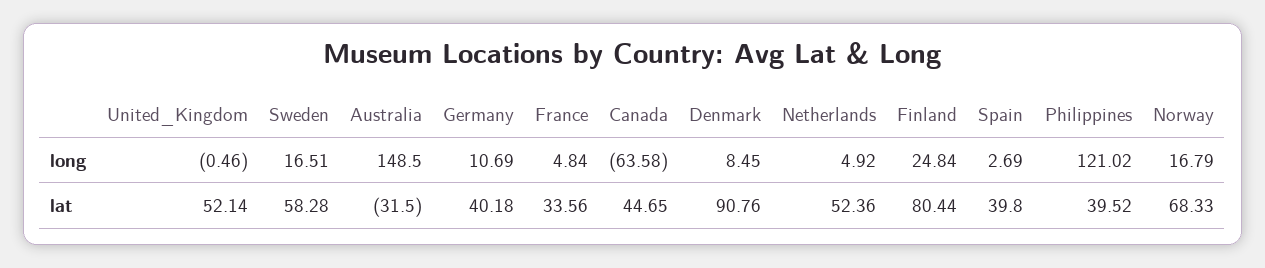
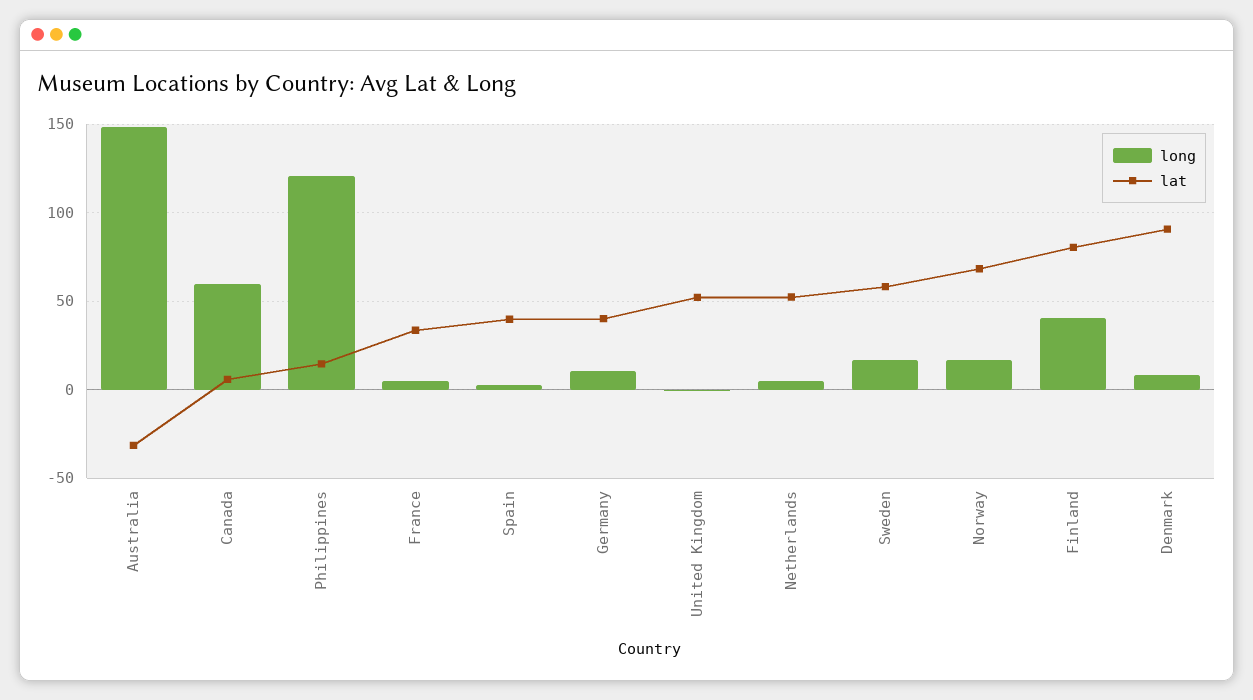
long, Canada: -63.58 -> 60
long, Finland: 24.84 -> 40
lat, Canada: 44.65 -> 5
lat, Philippines: 39.52 -> 15

